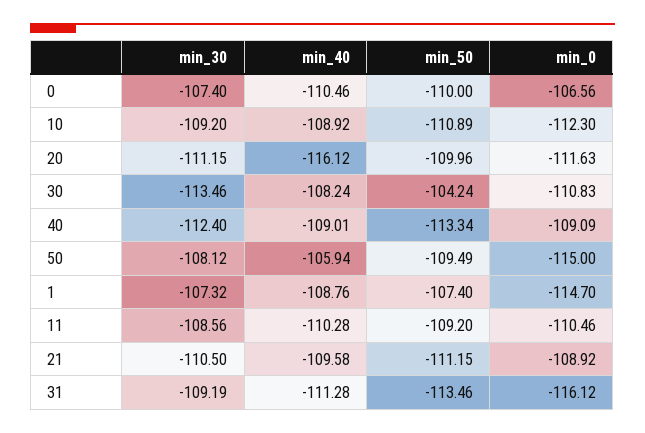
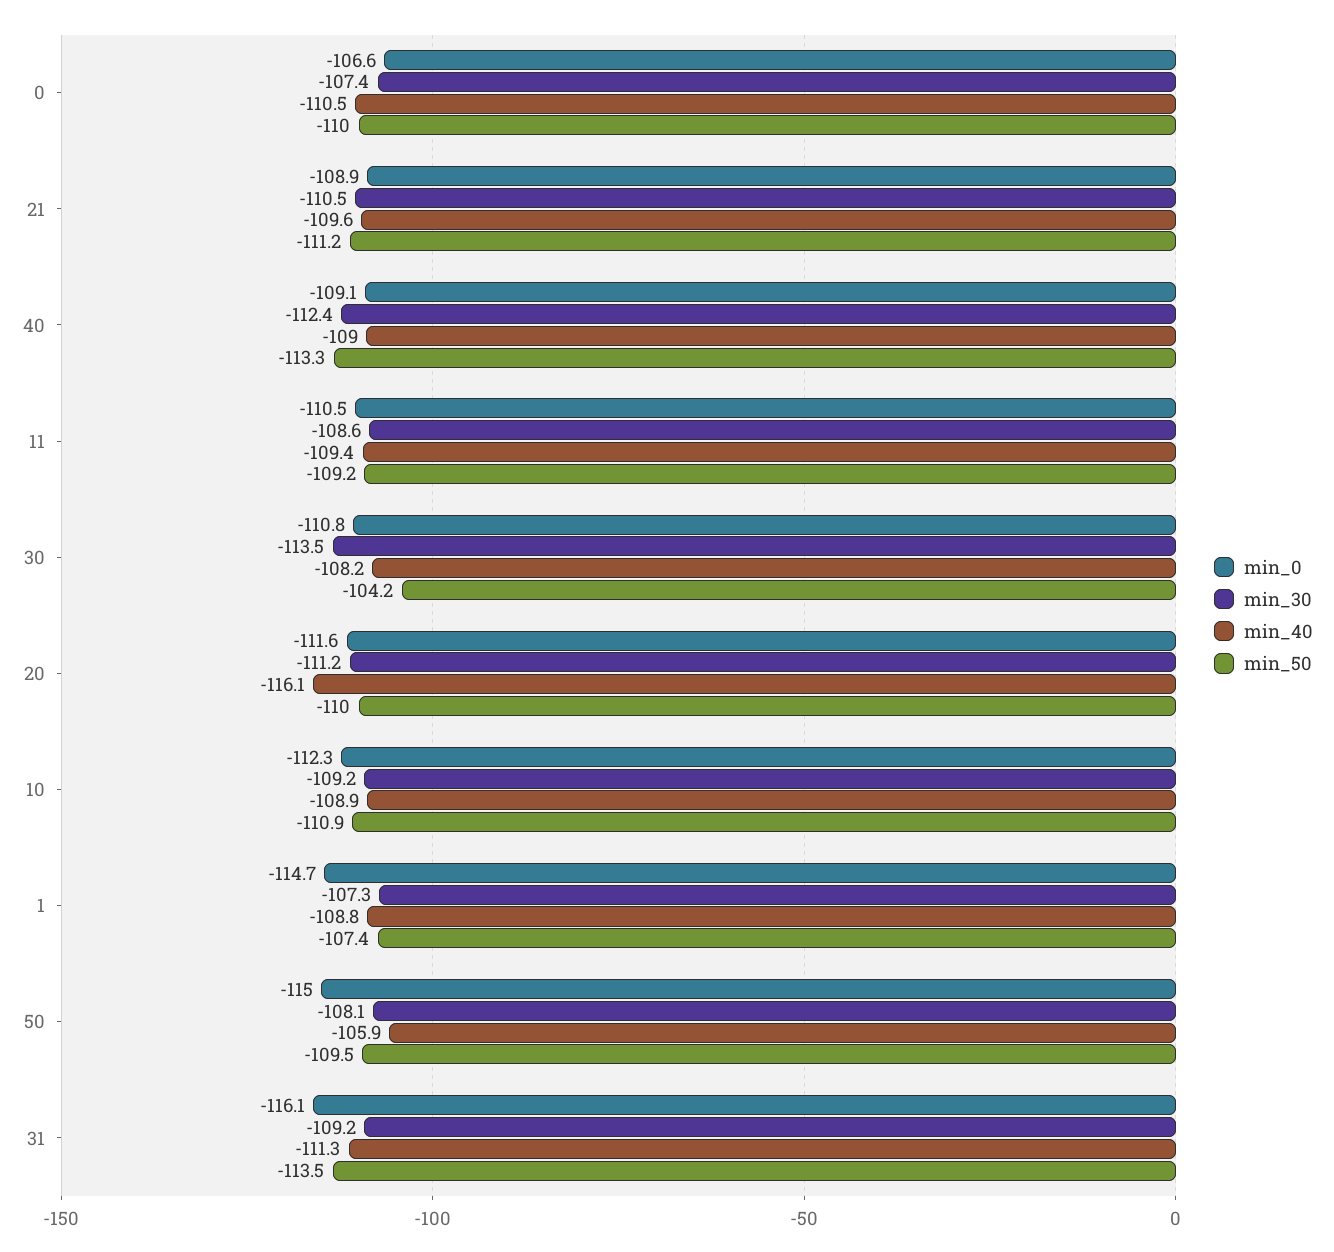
min_40, 11: -110.28 -> -109.4

